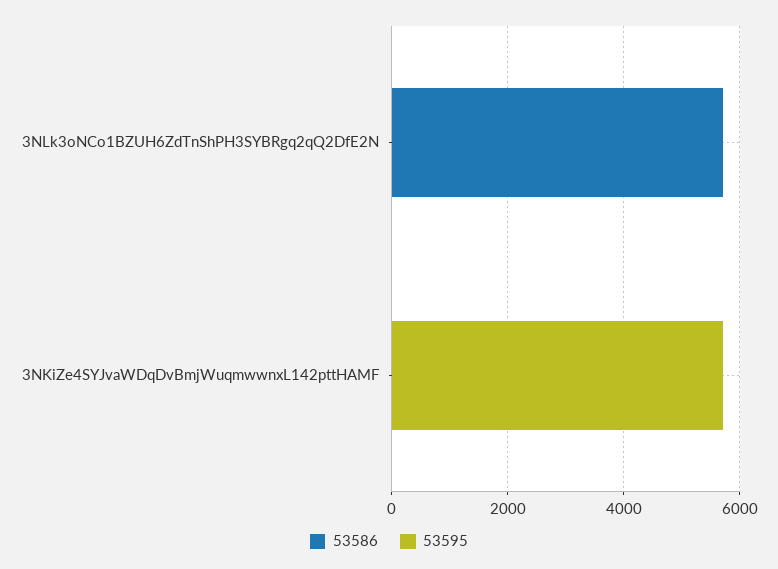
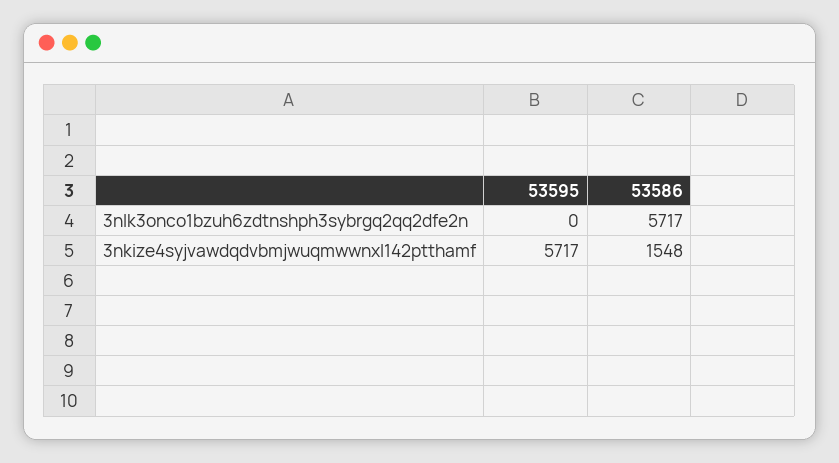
53586, 3NKiZe4SYJvaWDqDvBmjWuqmwwnxL142pttHAMF: 0 -> 1548

